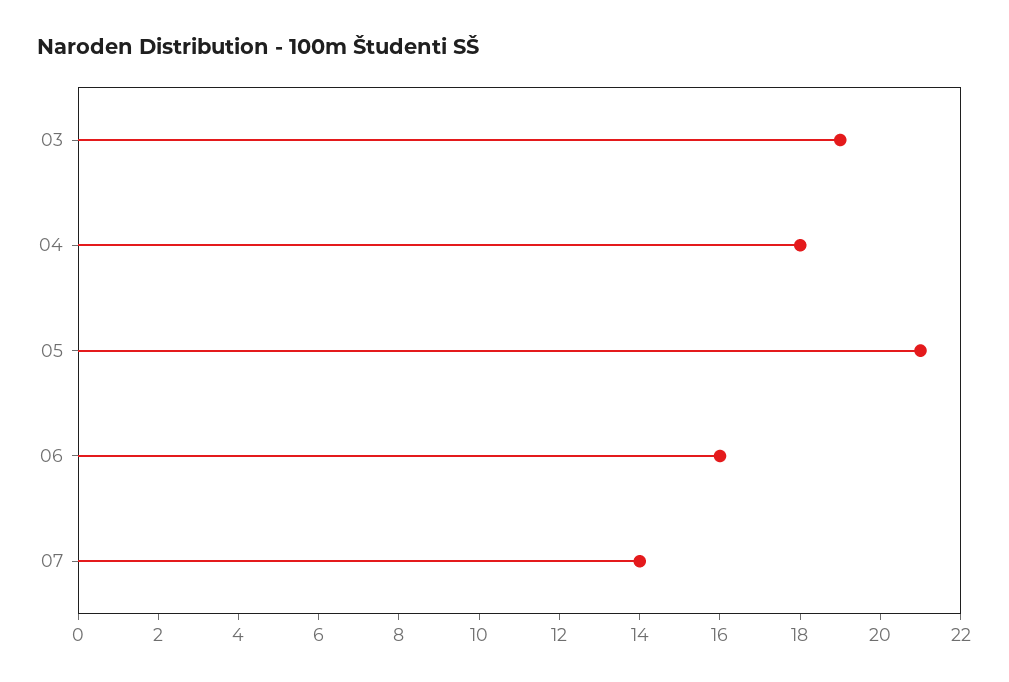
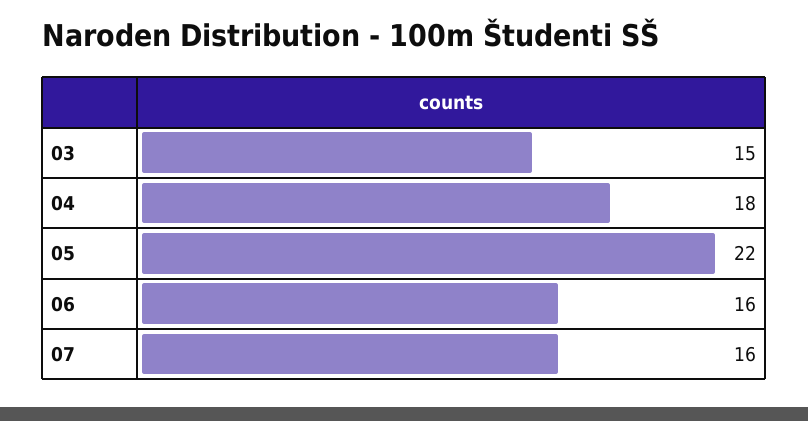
03: 19 -> 15
05: 21 -> 22
07: 14 -> 16

